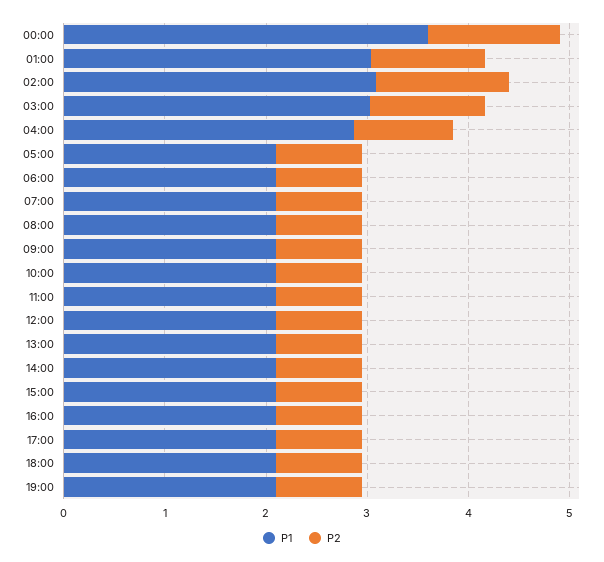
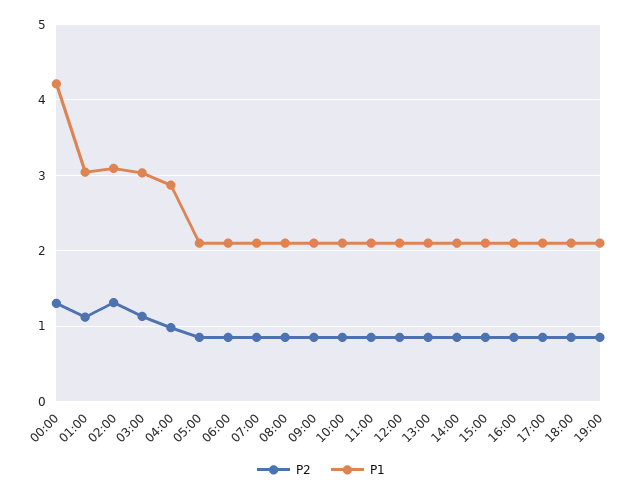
P1, 00:00: 3.6 -> 4.2

